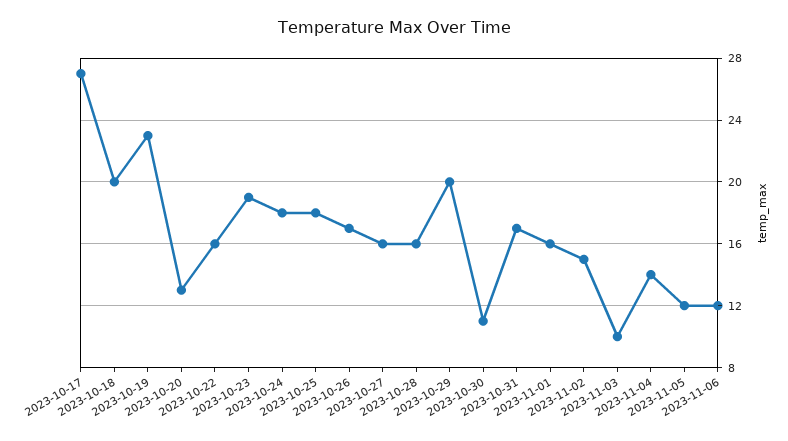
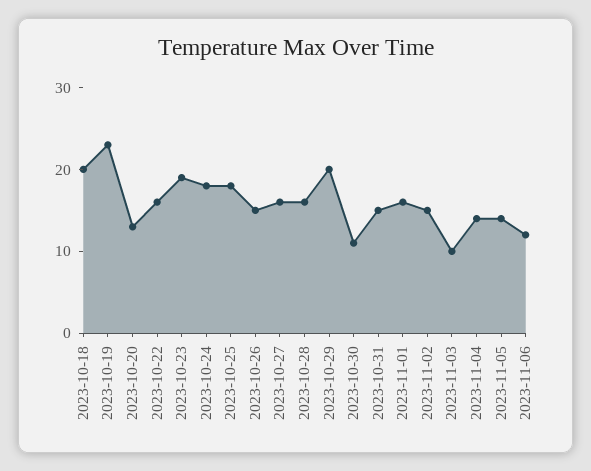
2023-10-17: 27 -> none
2023-10-26: 17 -> 15
2023-10-31: 17 -> 15
2023-11-05: 12 -> 14

